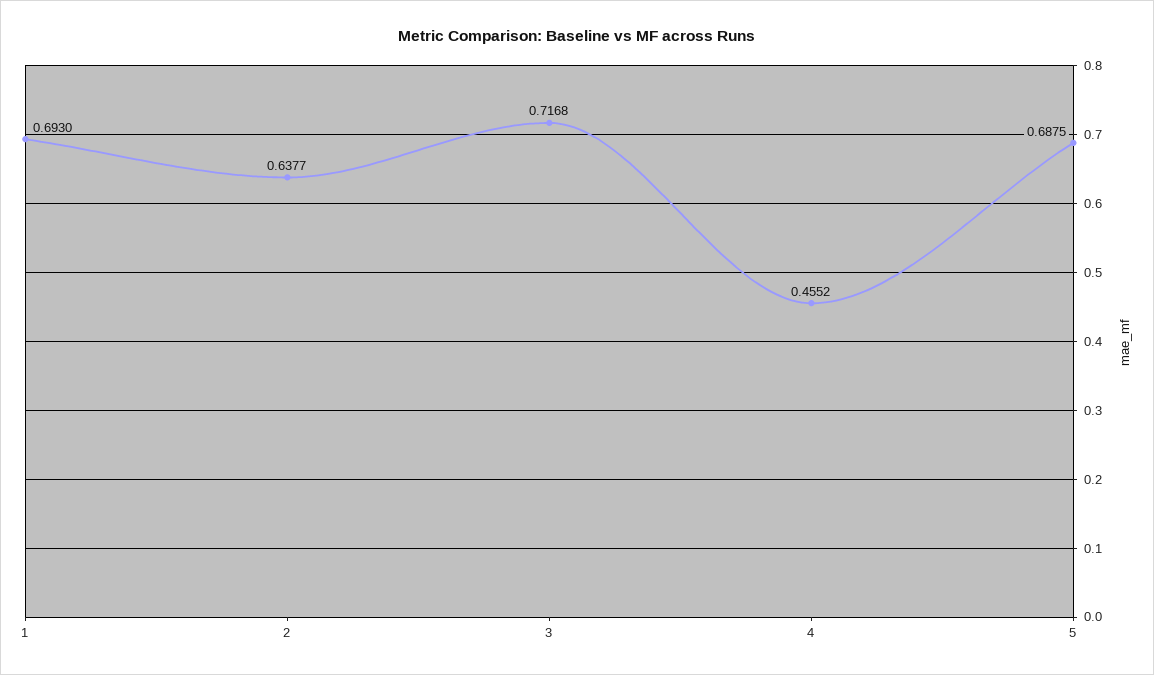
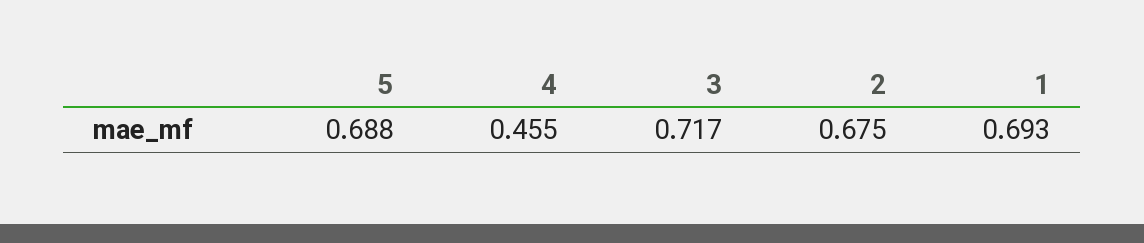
2: 0.6377 -> 0.675

